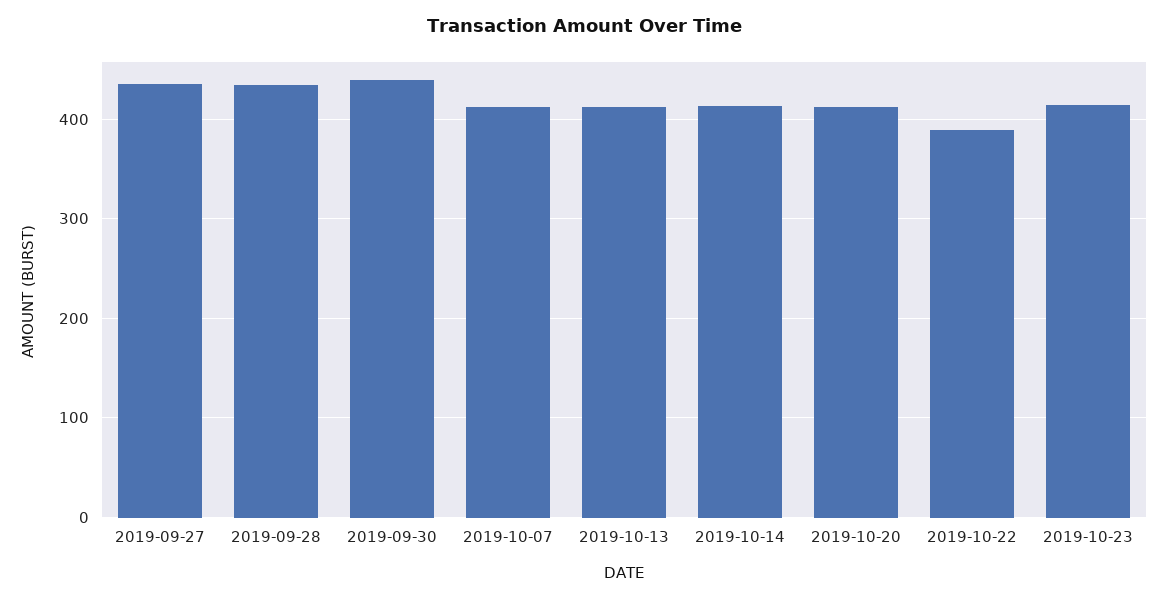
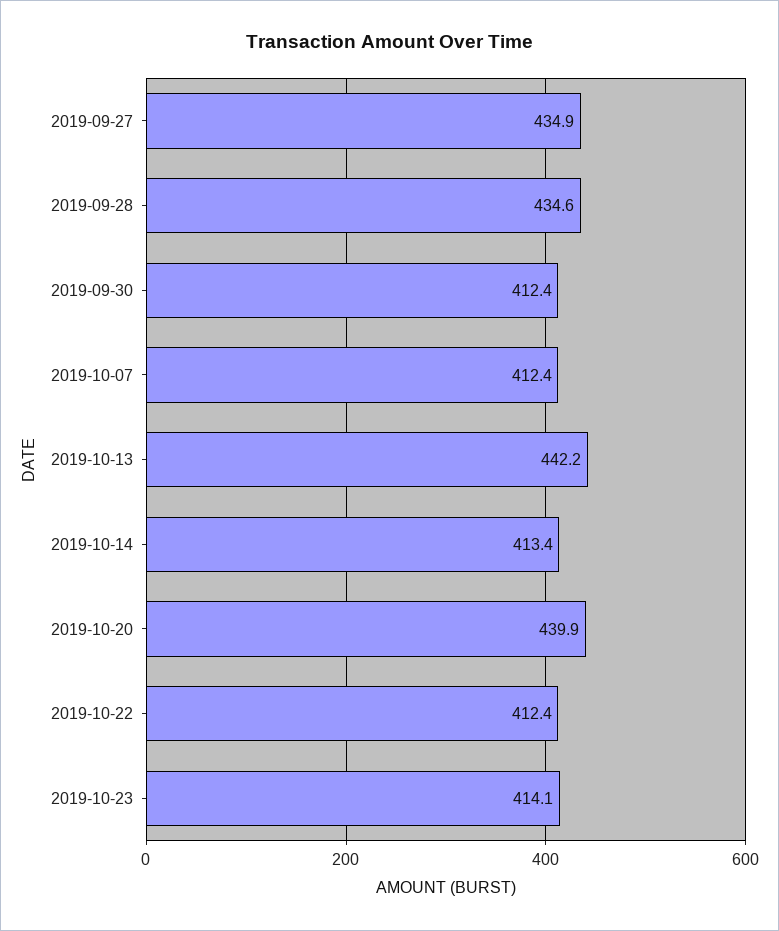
2019-09-30: 440 -> 412.4
2019-10-13: 410 -> 442.2
2019-10-20: 410 -> 439.9
2019-10-22: 390 -> 412.4

